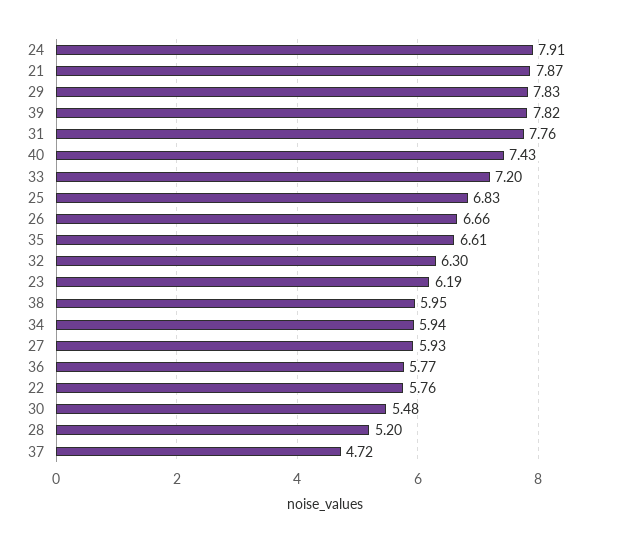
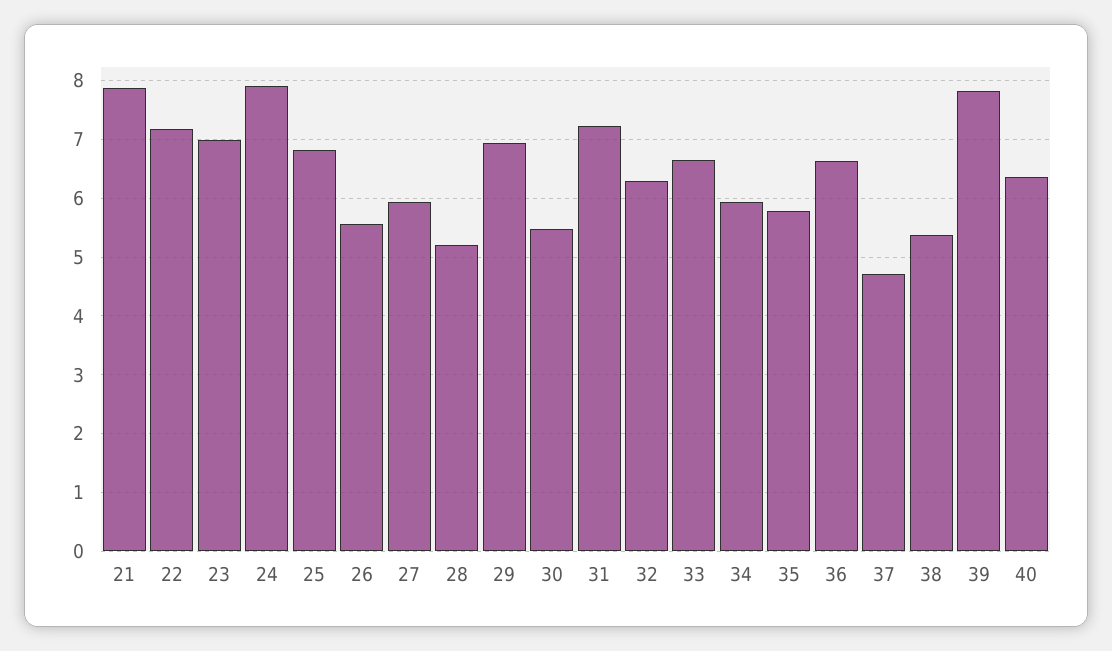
29: 7.83 -> 7
31: 7.76 -> 7.2
40: 7.43 -> 6.4
33: 7.2 -> 6.6
26: 6.66 -> 5.6
35: 6.61 -> 5.8
23: 6.19 -> 7
38: 5.95 -> 5.4
36: 5.77 -> 6.6
22: 5.76 -> 7.2

